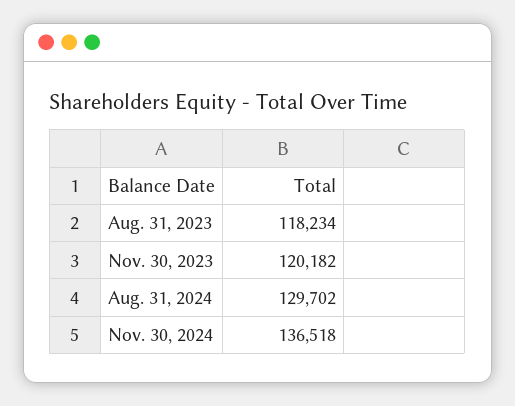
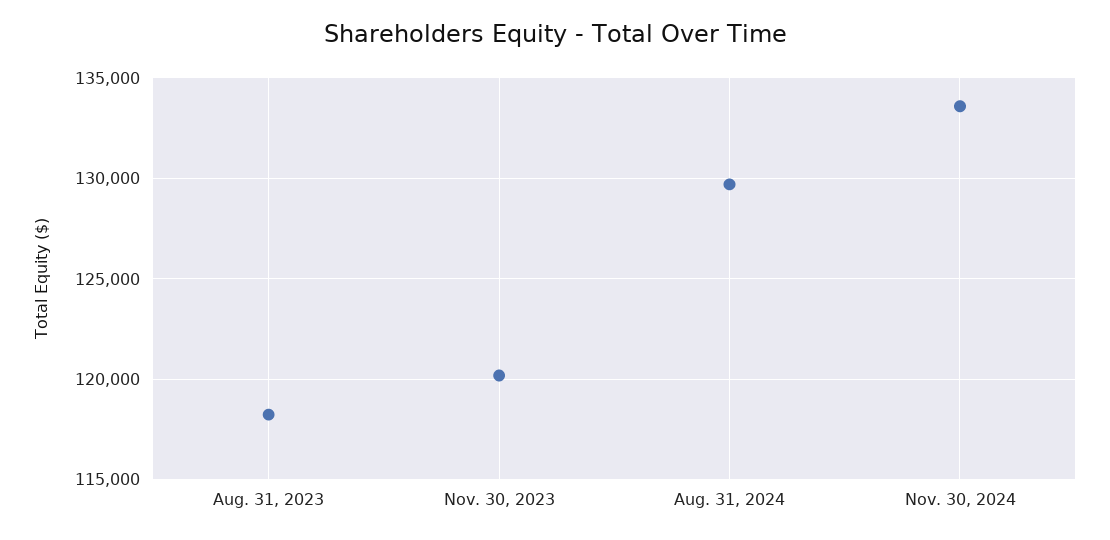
Nov. 30, 2024: 136518 -> 133500

